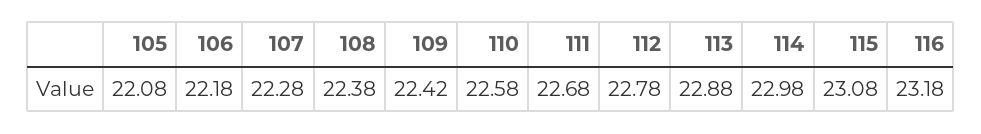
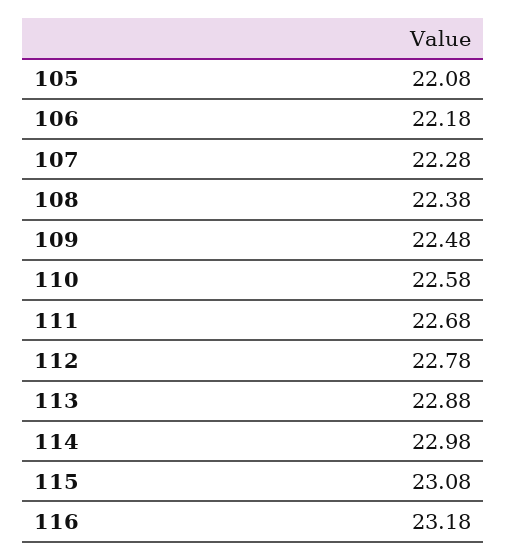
109: 22.42 -> 22.48

